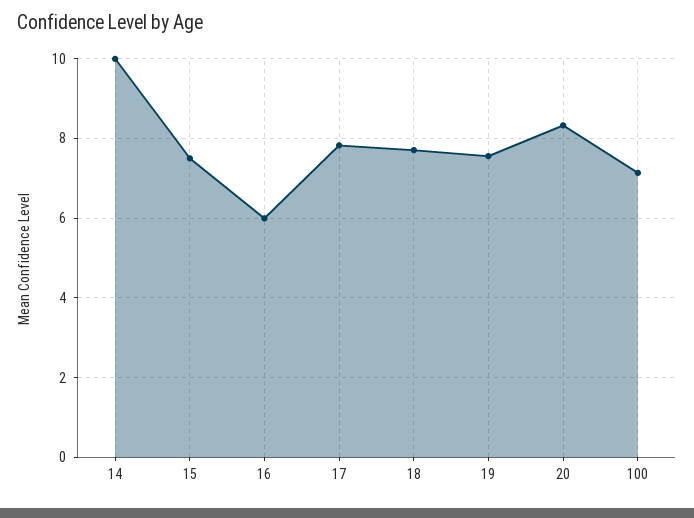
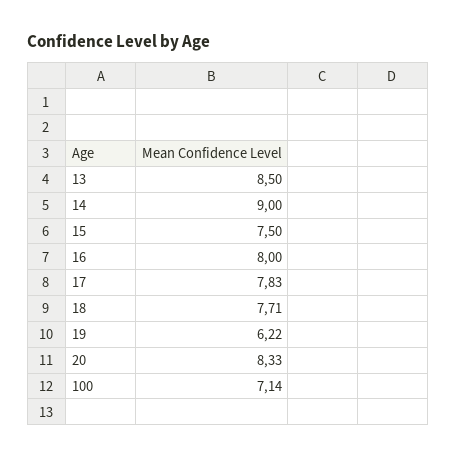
14: 10 -> 9
16: 6 -> 8
19: 7.6 -> 6.22
13: none -> 8.5

